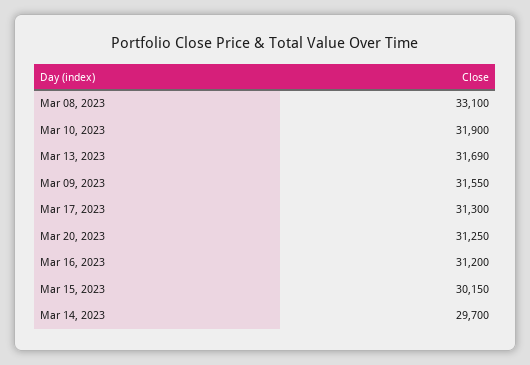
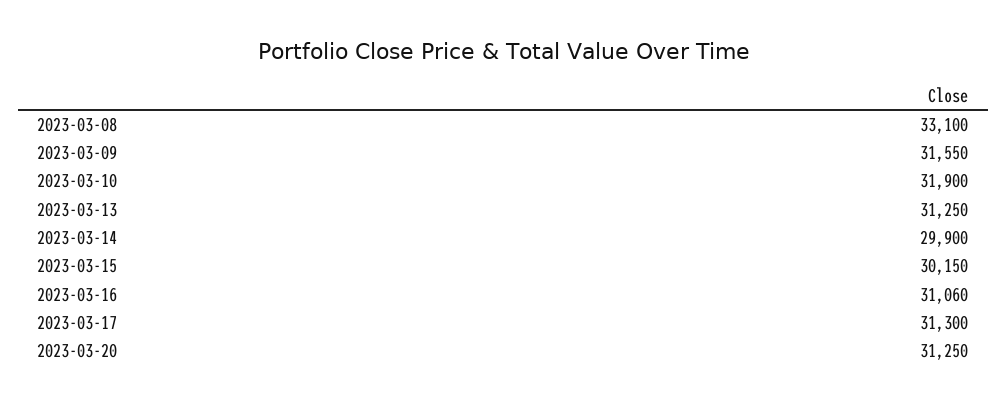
Mar 13, 2023: 31690 -> 31250
Mar 16, 2023: 31200 -> 31060
Mar 14, 2023: 29700 -> 29900

